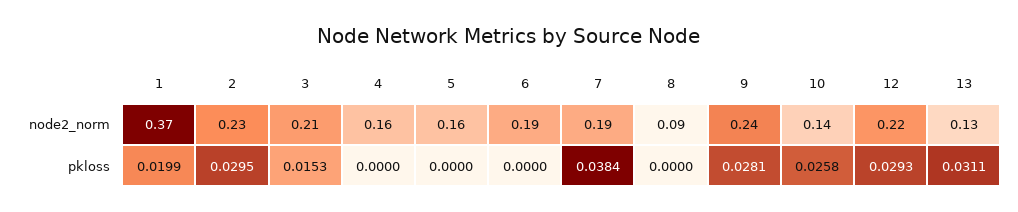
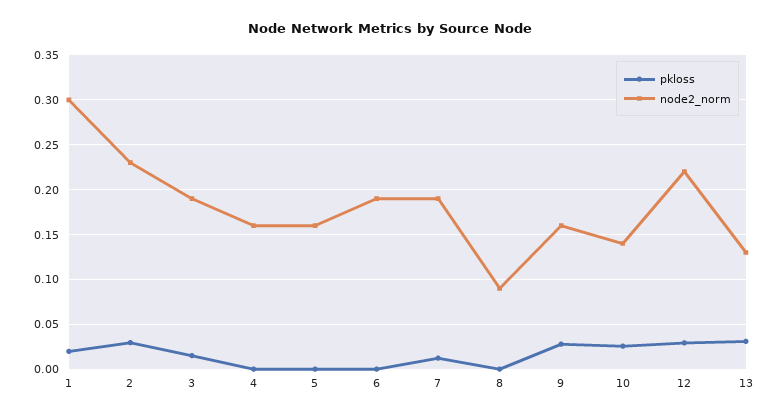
node2_norm, 1: 0.37 -> 0.3
node2_norm, 3: 0.21 -> 0.19
node2_norm, 9: 0.24 -> 0.16
pkloss, 7: 0.0384 -> 0.01

